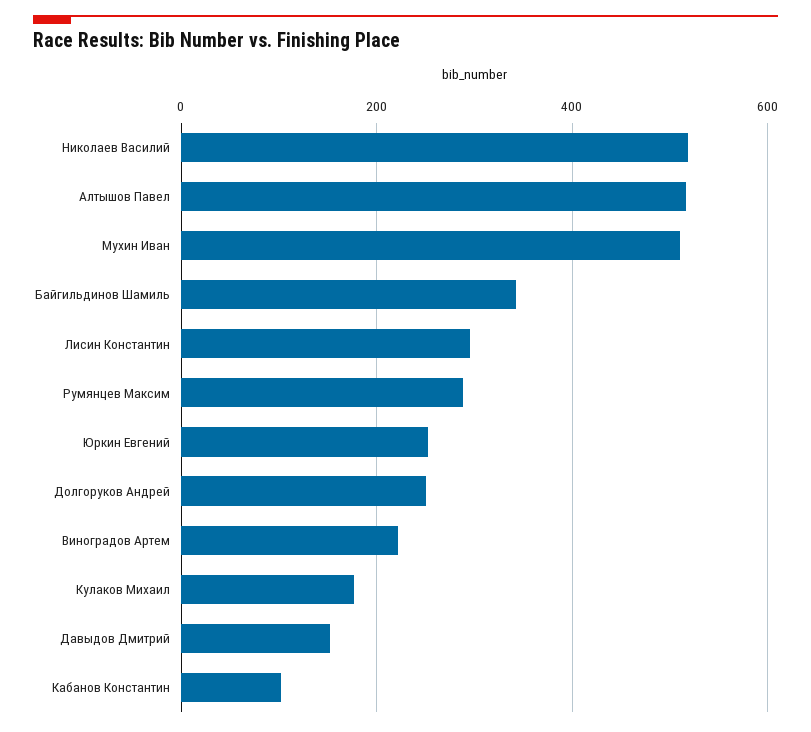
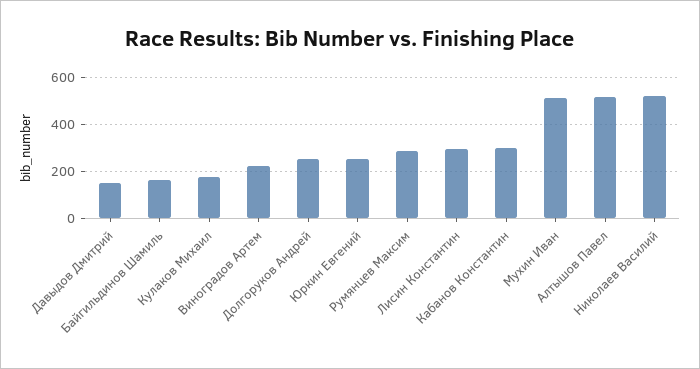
Байгильдинов Шамиль: 340 -> 150
Кабанов Константин: 100 -> 300

